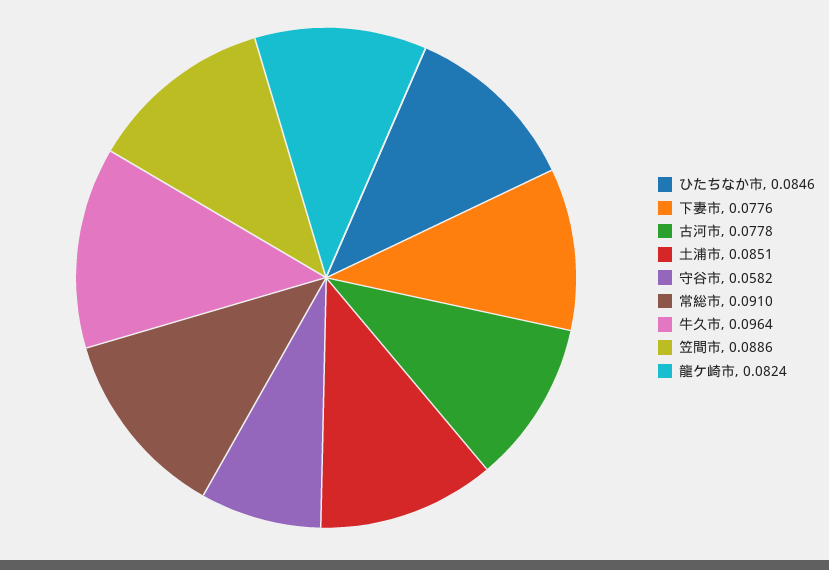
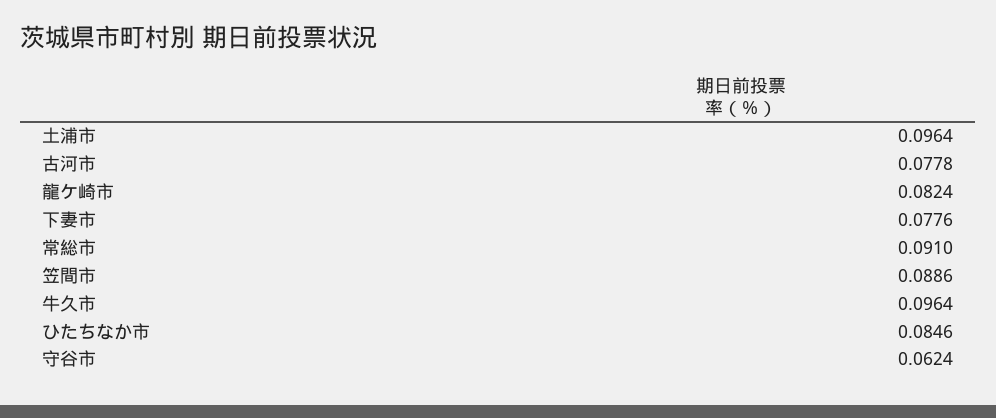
土浦市: 0.0851 -> 0.0964
守谷市: 0.0582 -> 0.0624

